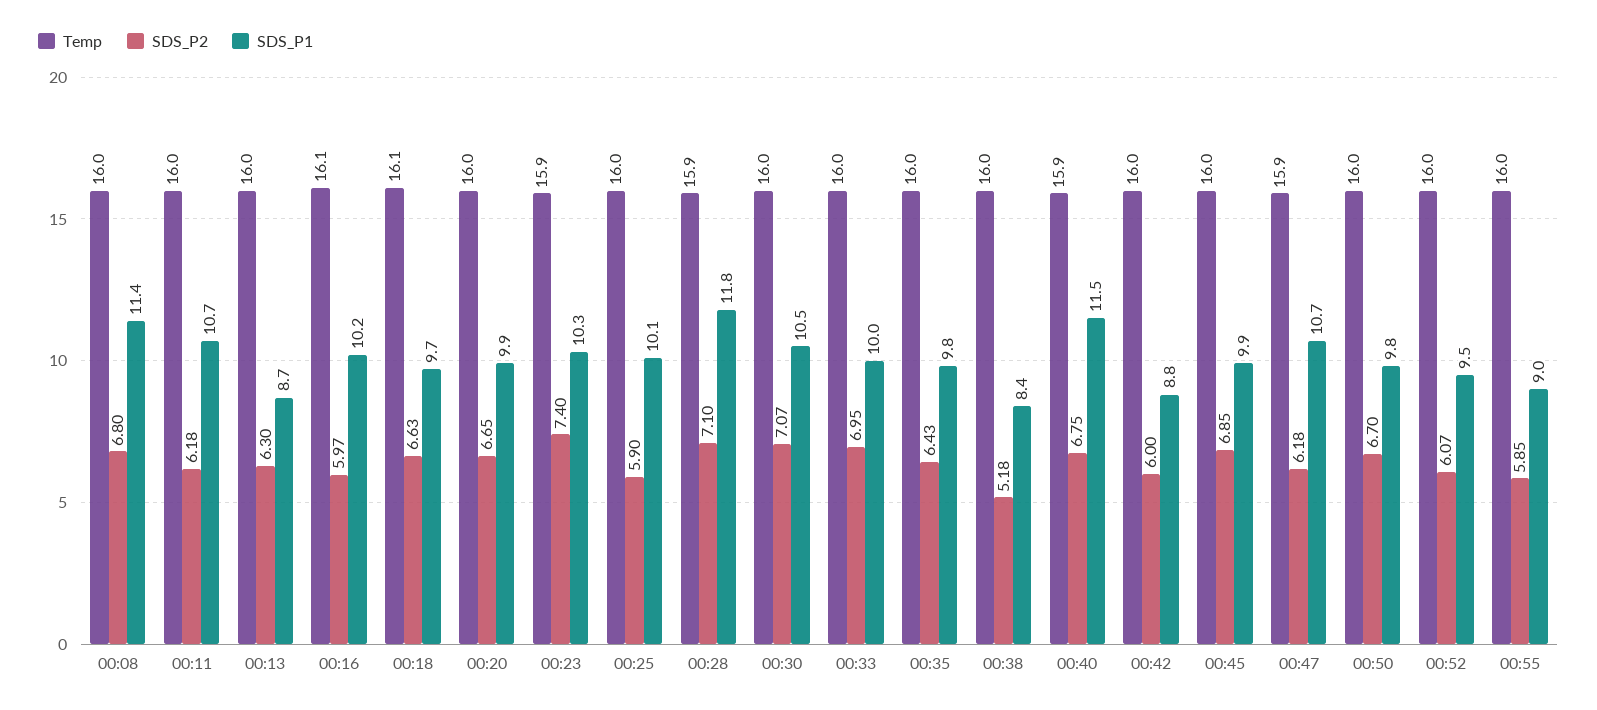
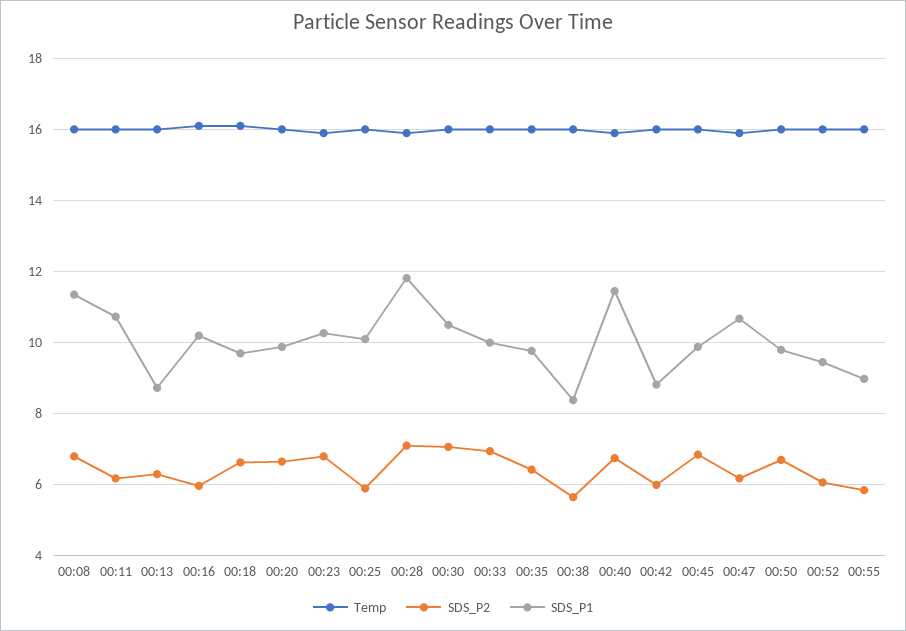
SDS_P2, 00:23: 7.4 -> 6.8
SDS_P2, 00:38: 5.18 -> 5.6

